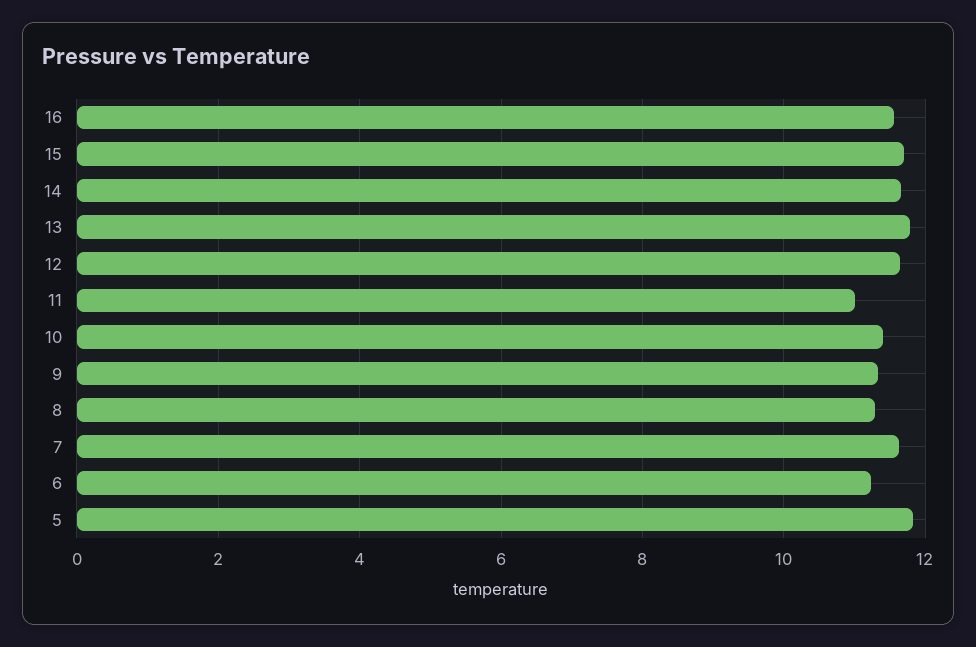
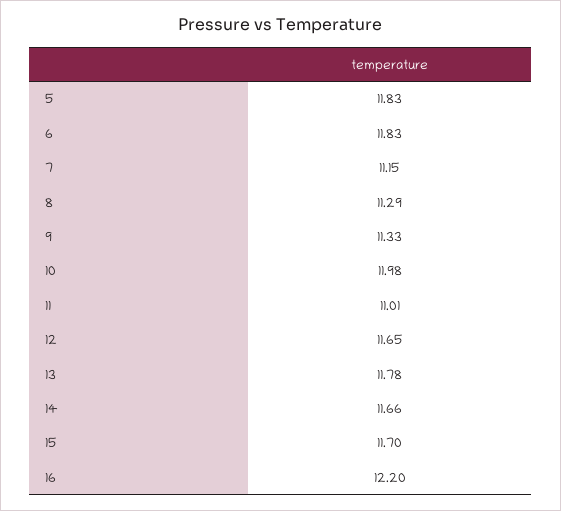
16: 11.6 -> 12.2
10: 11.4 -> 11.98
7: 11.6 -> 11.15
6: 11.2 -> 11.83

